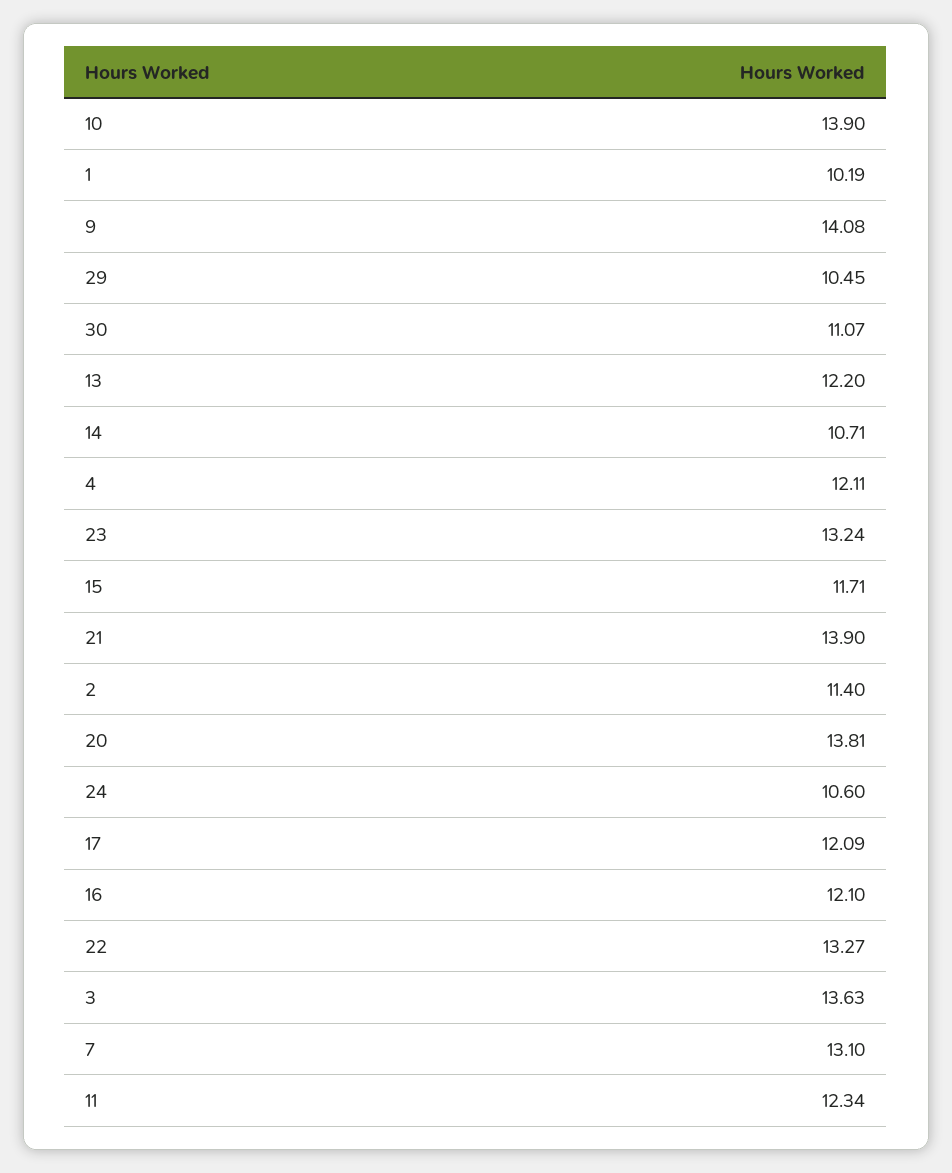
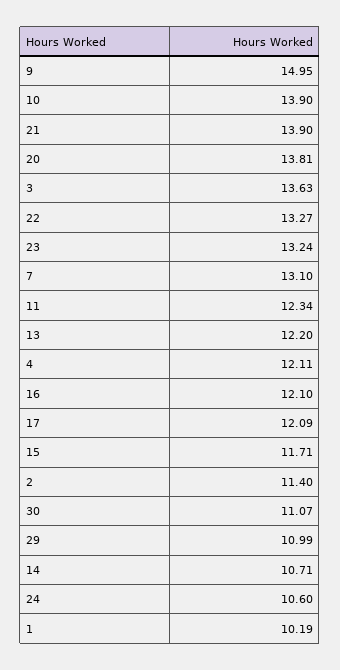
9: 14.08 -> 14.95
29: 10.45 -> 10.99

